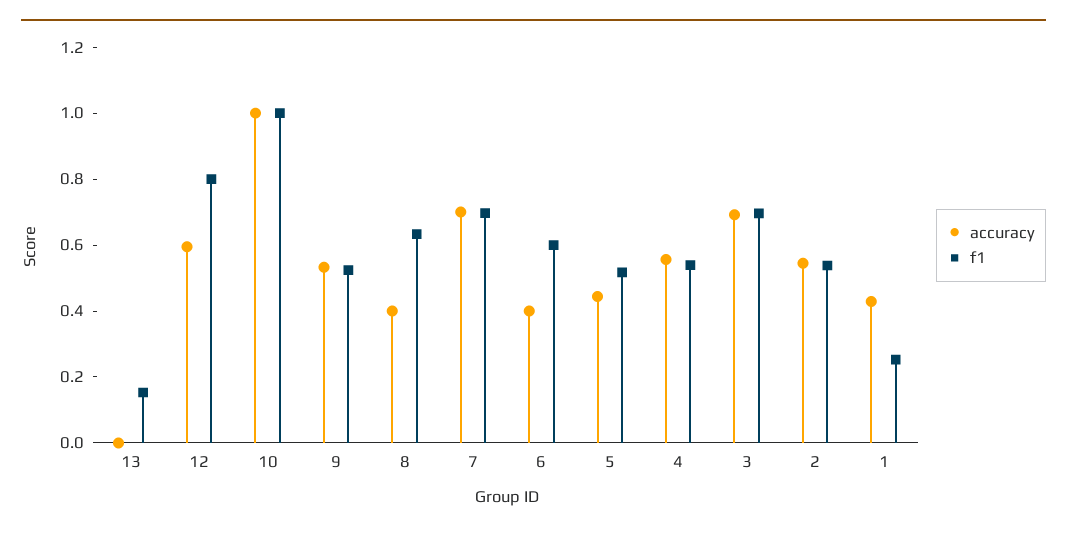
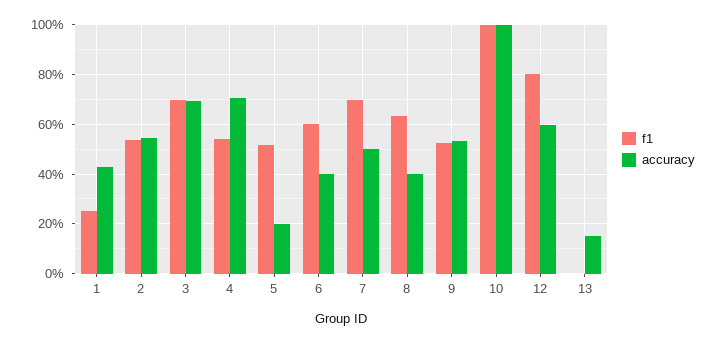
accuracy, 13: 0 -> 0.15
f1, 13: 0.15 -> 0
accuracy, 7: 0.7 -> 0.5
accuracy, 5: 0.45 -> 0.2
accuracy, 4: 0.55 -> 0.7

